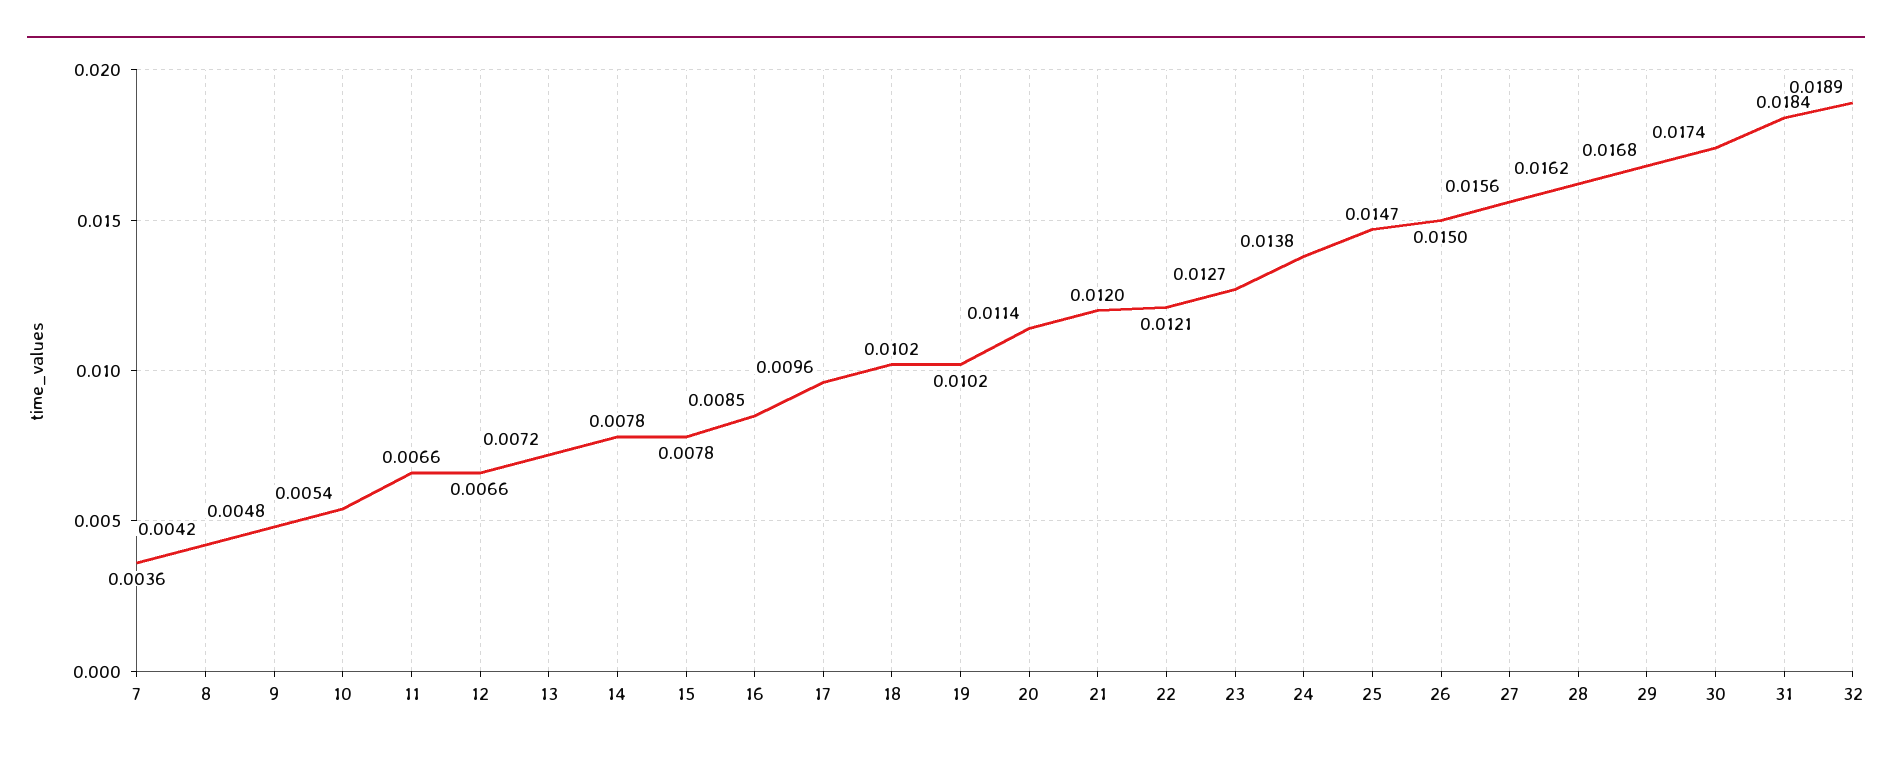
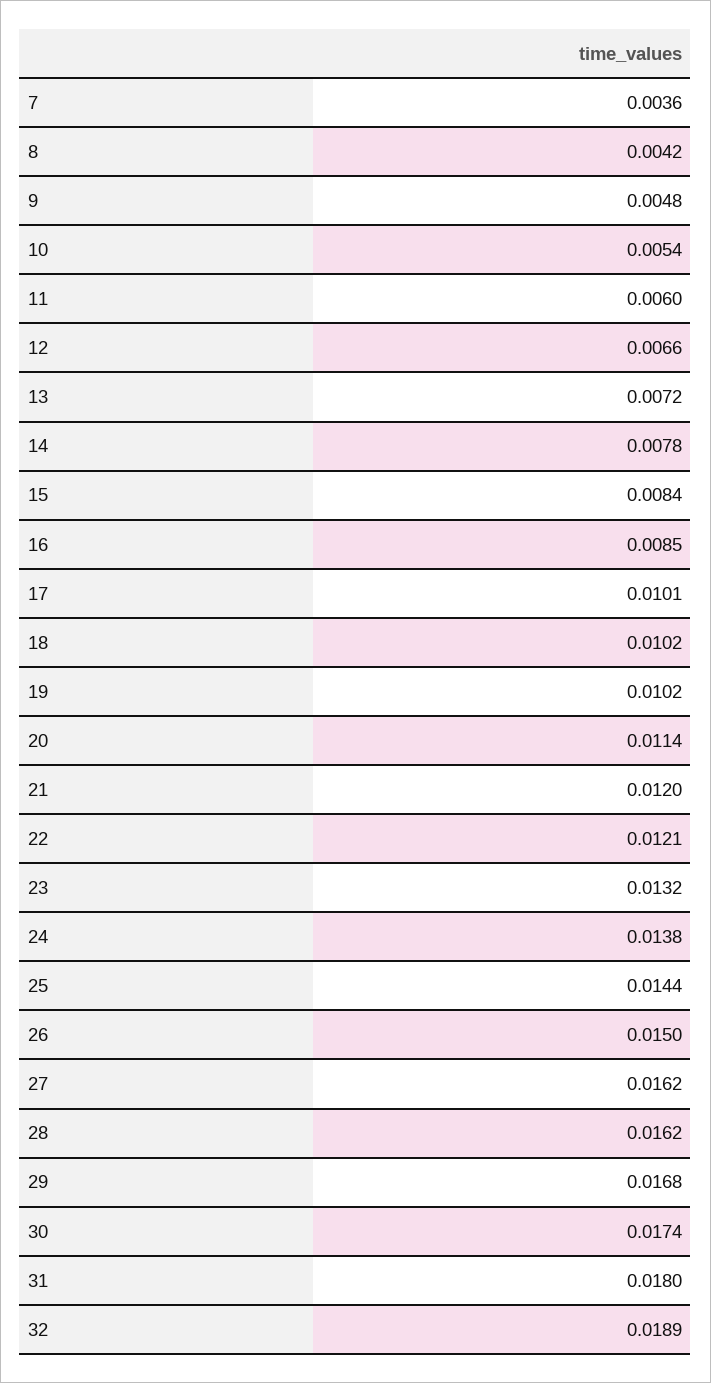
11: 0.0066 -> 0.006
15: 0.0078 -> 0.0084
17: 0.0096 -> 0.0101
23: 0.0127 -> 0.0132
25: 0.0147 -> 0.0144
27: 0.0156 -> 0.0162
31: 0.0184 -> 0.018

